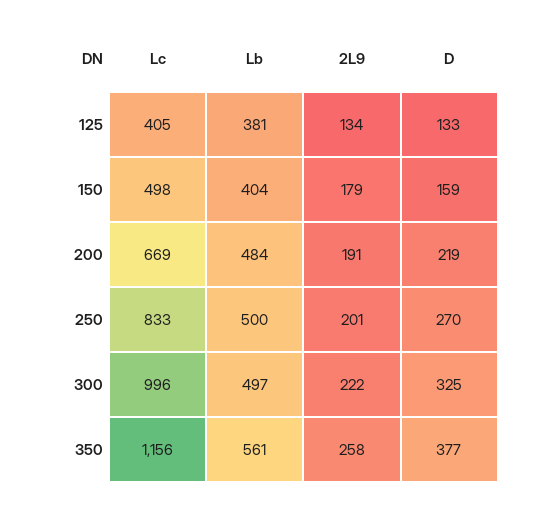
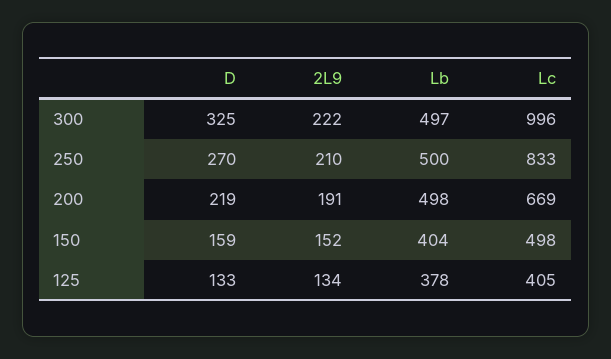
Lb, 125: 381 -> 378
2L9, 150: 179 -> 152
Lb, 200: 484 -> 498
2L9, 250: 201 -> 210
Lc, 350: 1156 -> none
Lb, 350: 561 -> none
2L9, 350: 258 -> none
D, 350: 377 -> none

